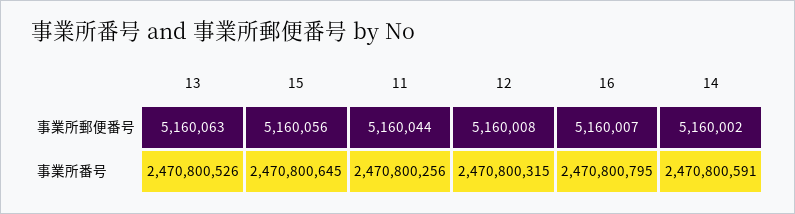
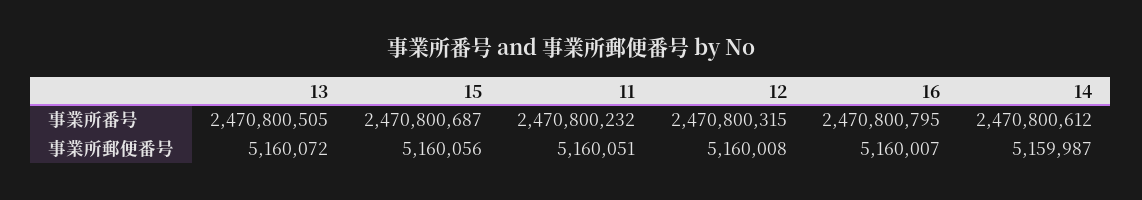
13, 事業所郵便番号: 5160063 -> 5160072
11, 事業所郵便番号: 5160044 -> 5160051
14, 事業所郵便番号: 5160002 -> 5159987
13, 事業所番号: 2470800526 -> 2470800505
15, 事業所番号: 2470800645 -> 2470800687
11, 事業所番号: 2470800256 -> 2470800232
14, 事業所番号: 2470800591 -> 2470800612

